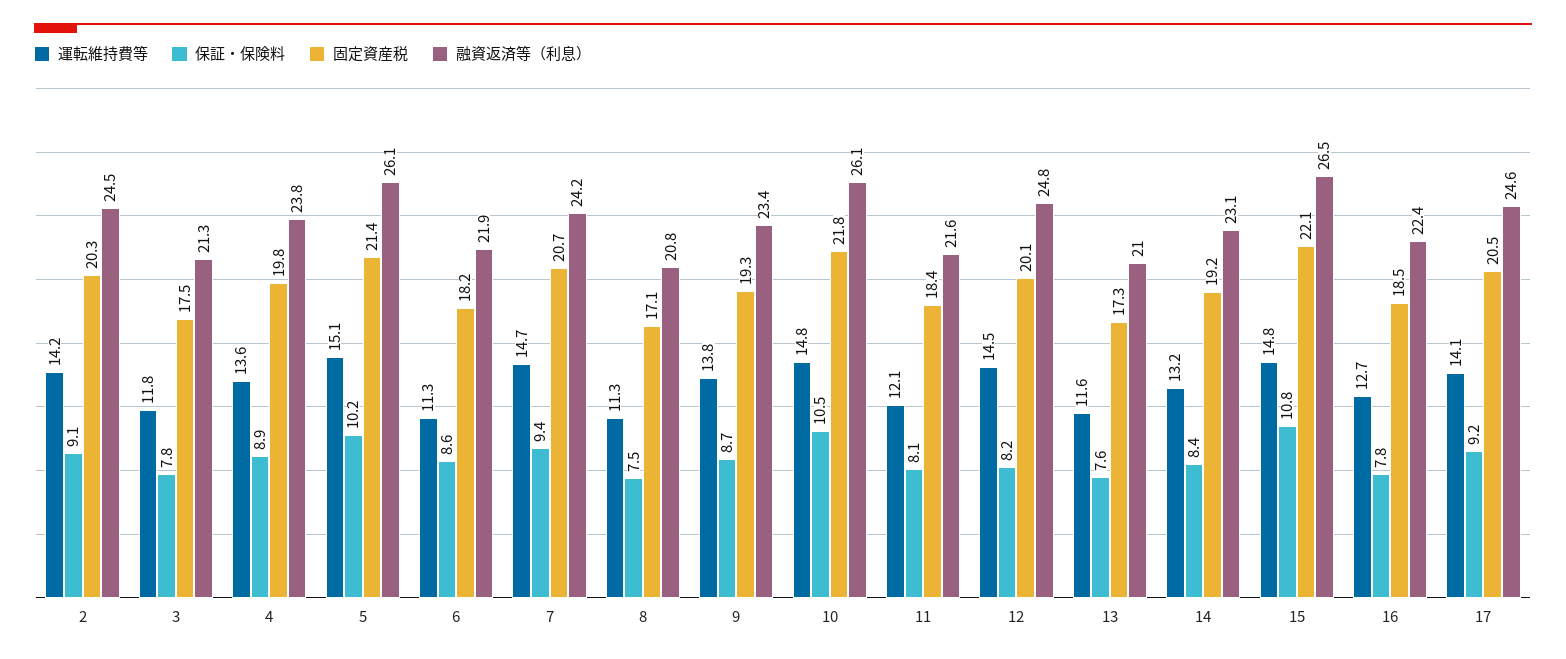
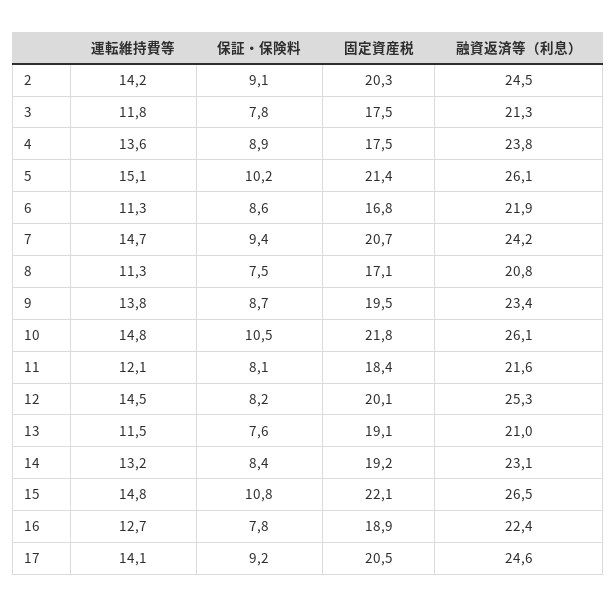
固定資産税, 4: 19.8 -> 17.5
固定資産税, 6: 18.2 -> 16.8
固定資産税, 9: 19.3 -> 19.5
融資返済等（利息）, 12: 24.8 -> 25.3
運転維持費等, 13: 11.6 -> 11.5
固定資産税, 13: 17.3 -> 19.1
固定資産税, 16: 18.5 -> 18.9

